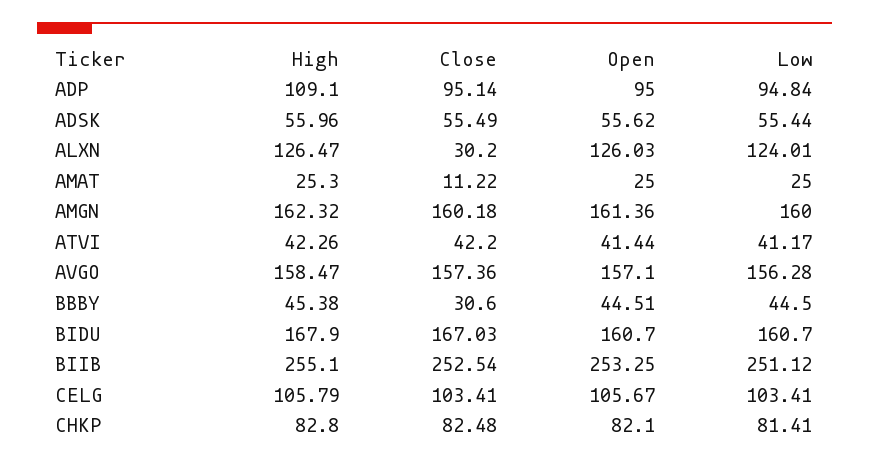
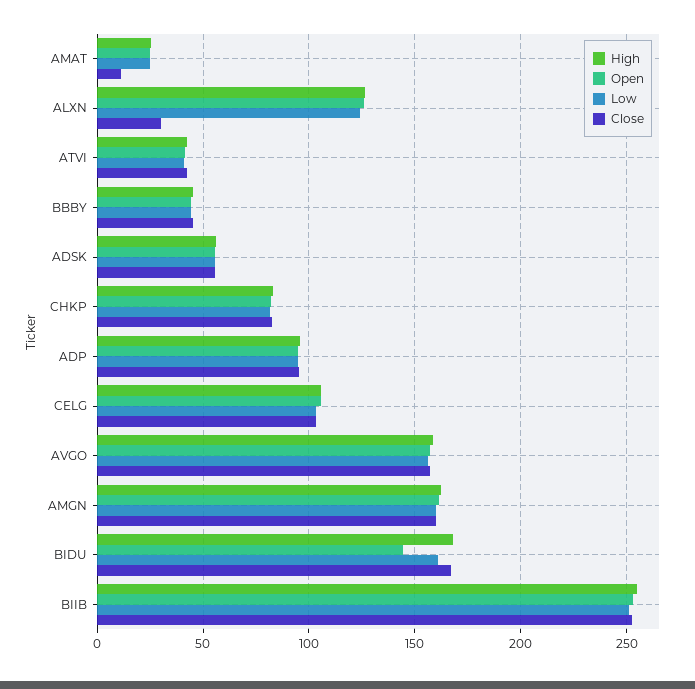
High, ADP: 109.1 -> 95
Close, BBBY: 30.6 -> 45
Open, BIDU: 160.7 -> 145

